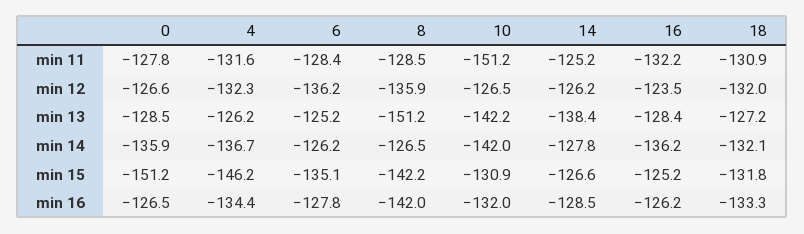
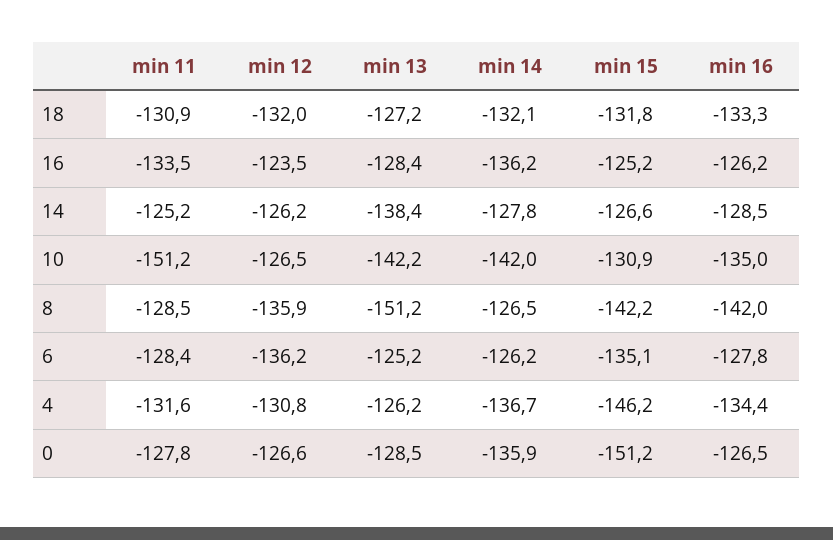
16, min 11: -132.2 -> -133.5
4, min 12: -132.3 -> -130.8
10, min 16: -132 -> -135

